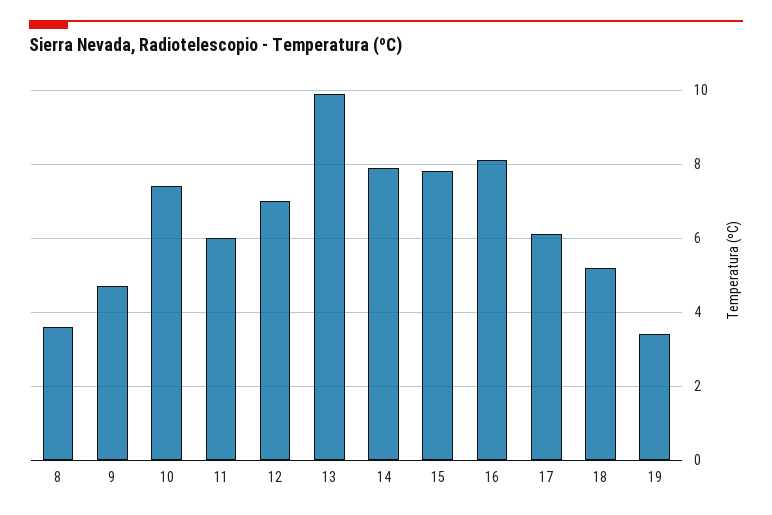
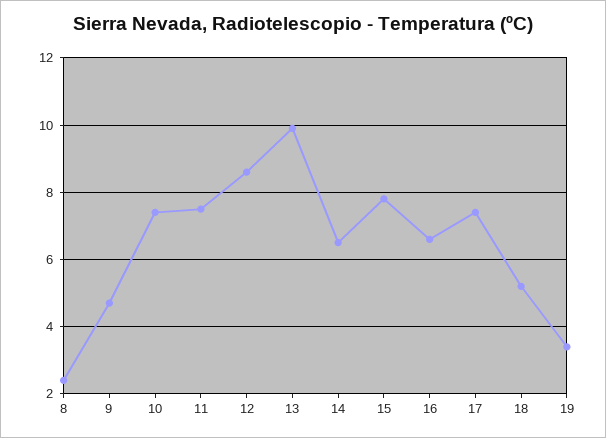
8: 3.5 -> 2.5
11: 6 -> 7.5
12: 7 -> 8.5
14: 8 -> 6.5
16: 8 -> 6.5
17: 6 -> 7.5

